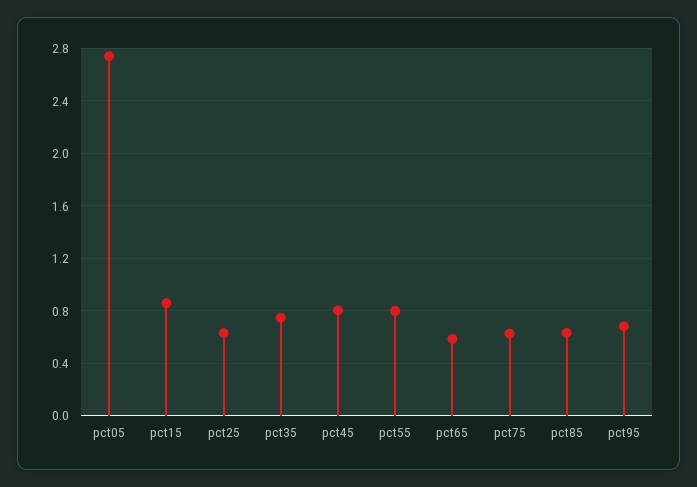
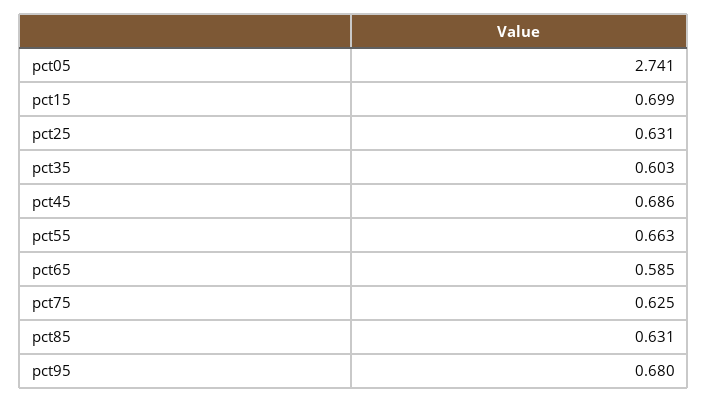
pct15: 0.85 -> 0.699
pct35: 0.75 -> 0.603
pct45: 0.8 -> 0.686
pct55: 0.8 -> 0.663

